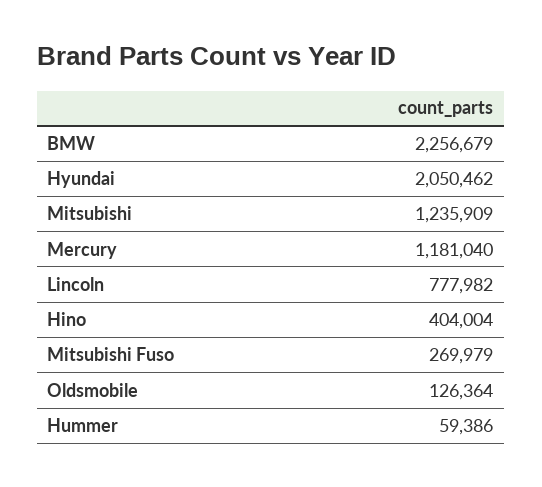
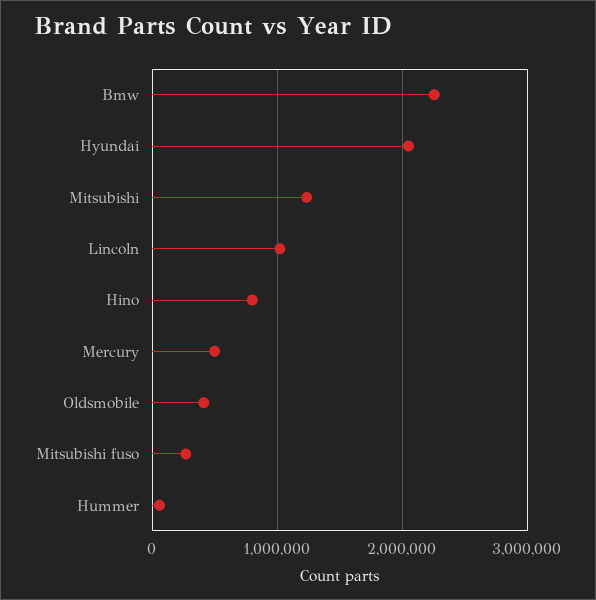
Mercury: 1181040 -> 500000
Lincoln: 777982 -> 1000000
Hino: 404004 -> 800000
Oldsmobile: 126364 -> 400000

